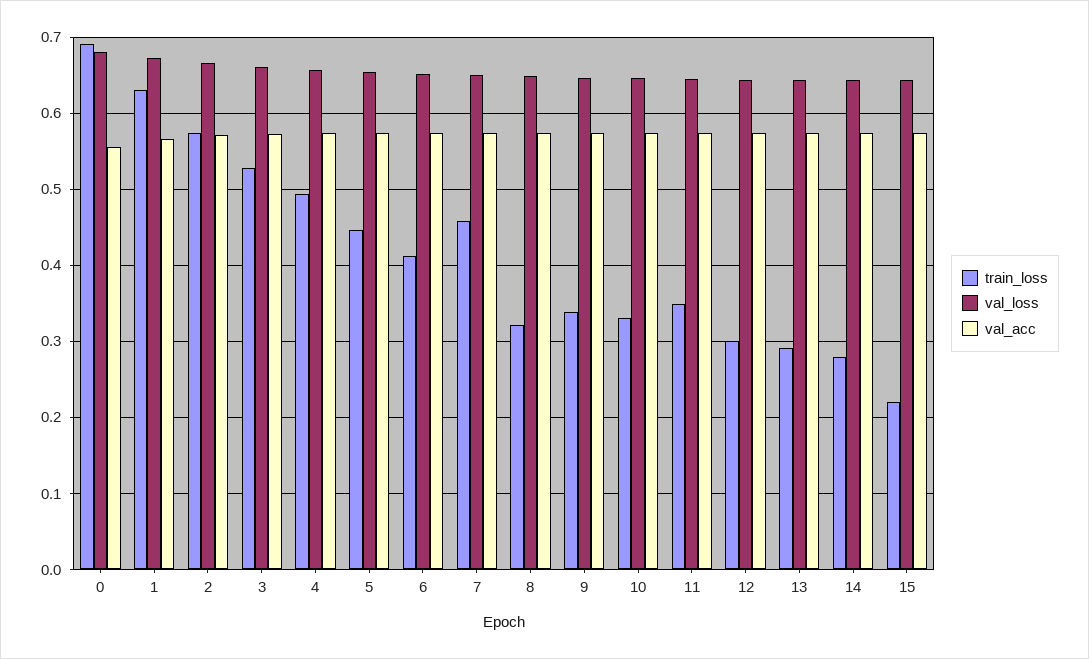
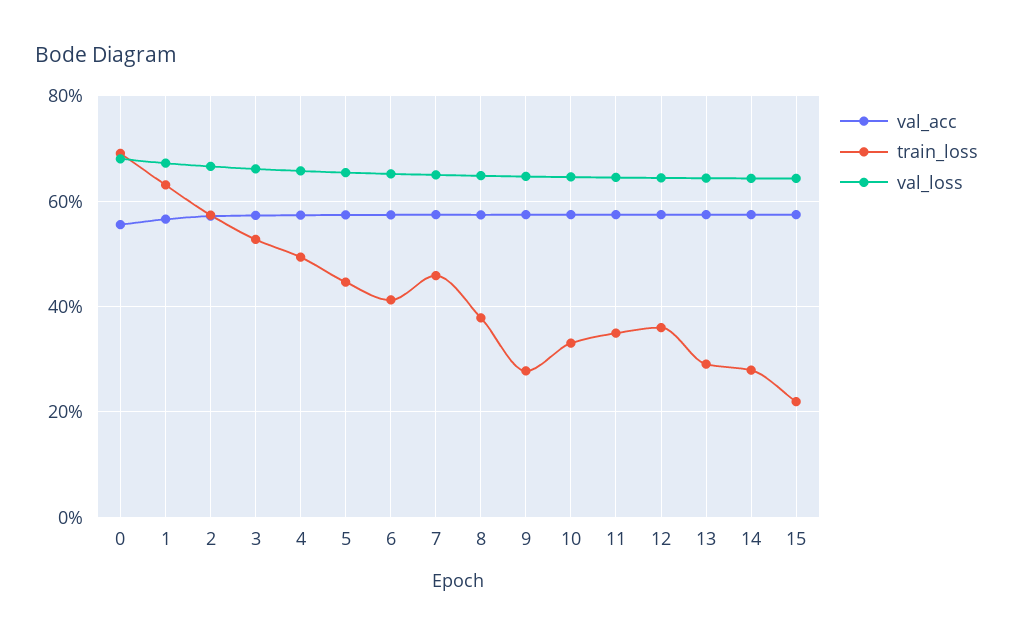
train_loss, 8: 0.32 -> 0.38
train_loss, 9: 0.34 -> 0.28
train_loss, 12: 0.3 -> 0.36

